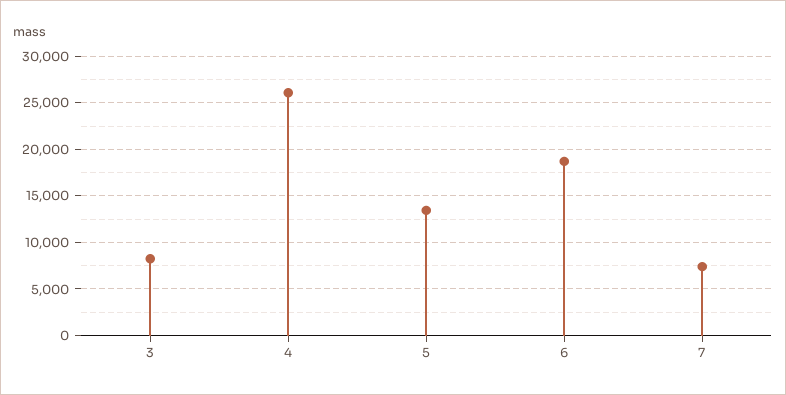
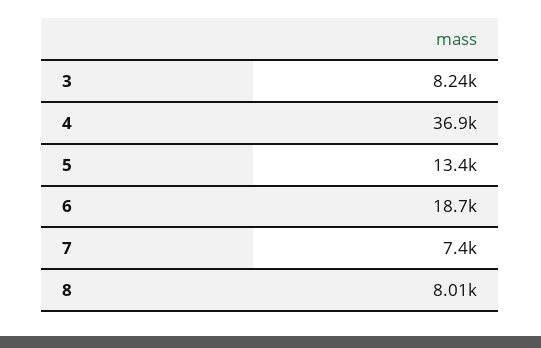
4: 26000 -> 36900
8: none -> 8010

